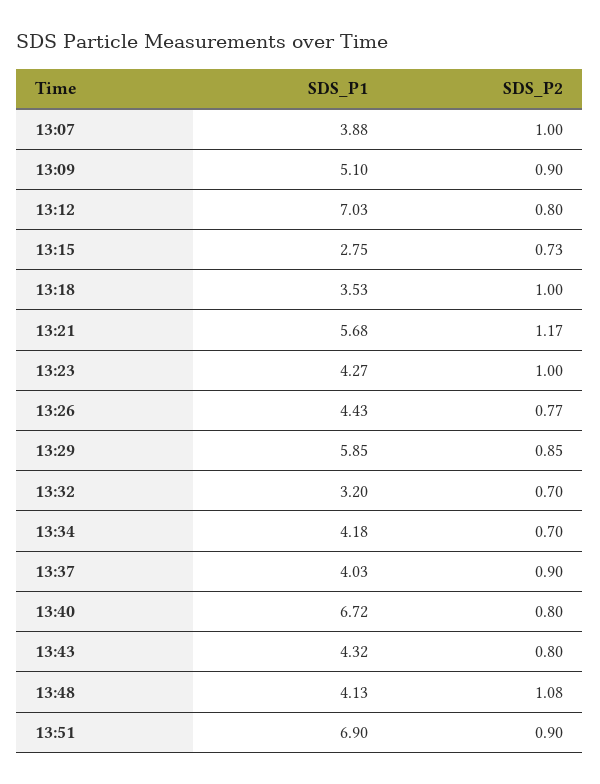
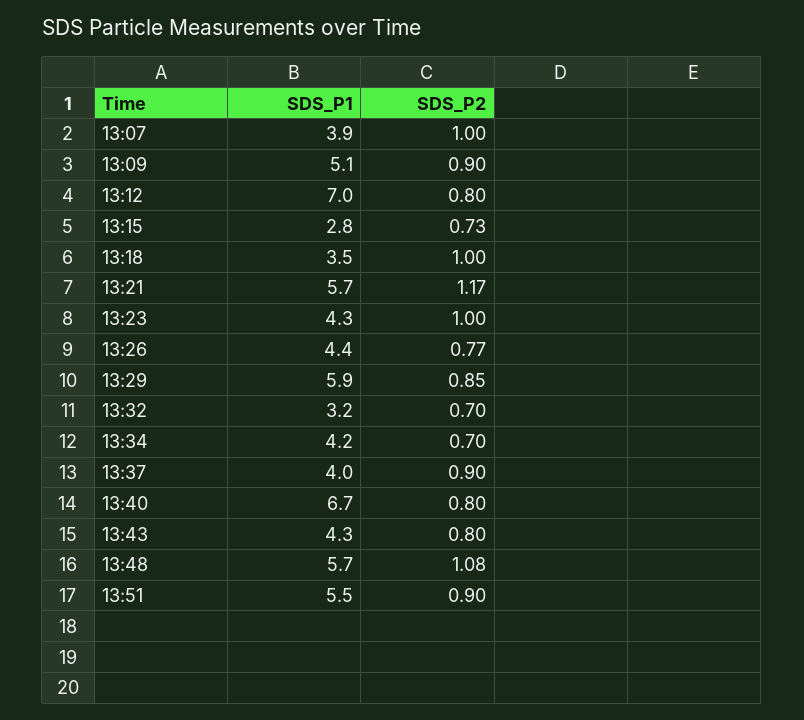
SDS_P1, 13:48: 4.13 -> 5.7
SDS_P1, 13:51: 6.9 -> 5.5

